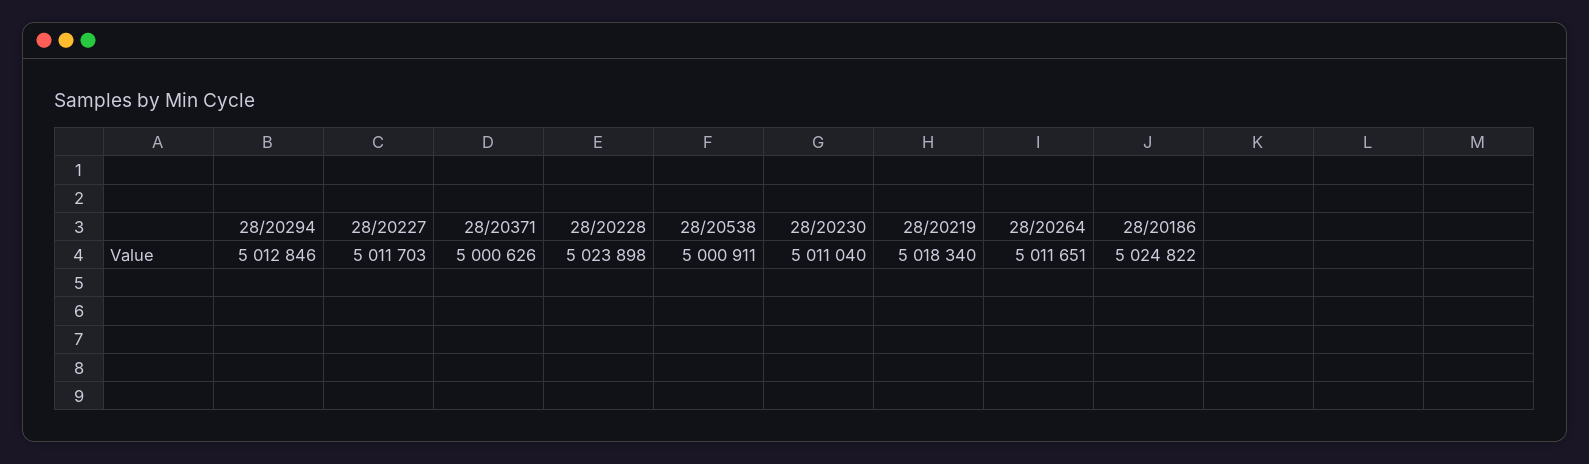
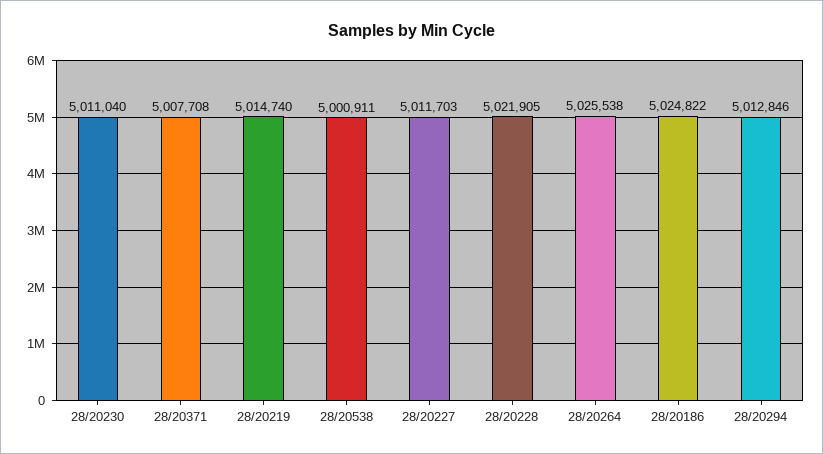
28/20371: 5000626 -> 5007708
28/20228: 5023898 -> 5021905
28/20219: 5018340 -> 5014740
28/20264: 5011651 -> 5025538

